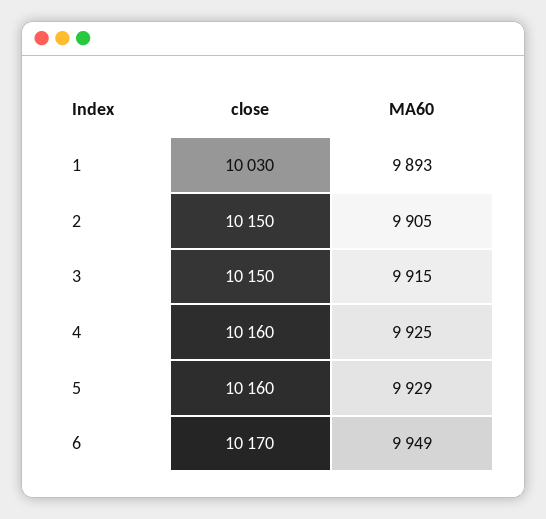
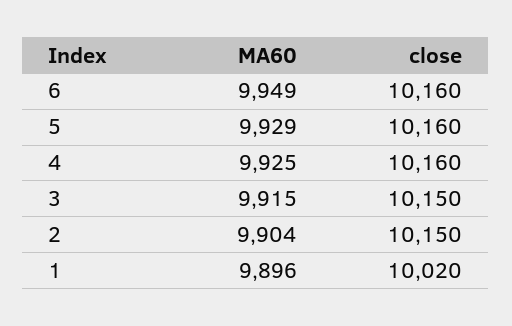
close, 1: 10030 -> 10020
MA60, 1: 9893 -> 9896
MA60, 2: 9905 -> 9904
close, 6: 10170 -> 10160

